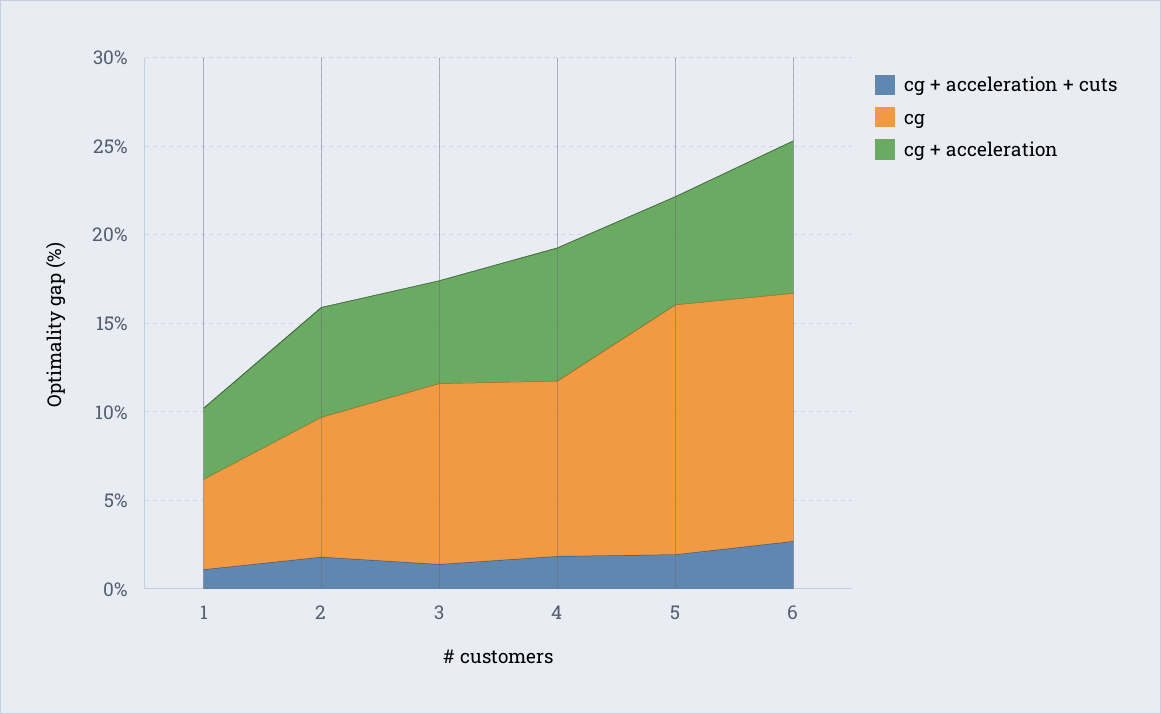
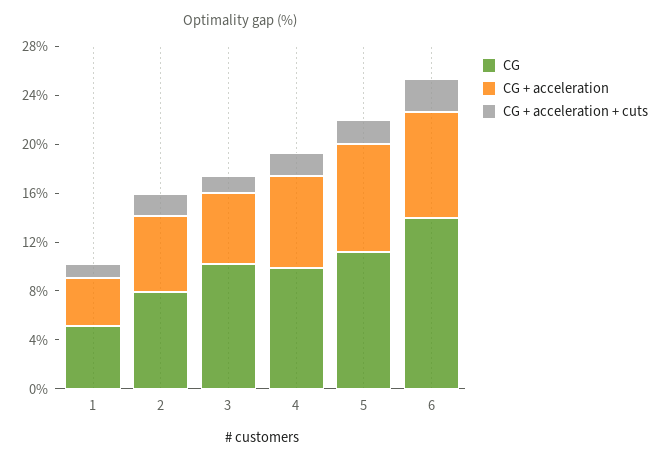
cg, 5: 14 -> 11
cg + acceleration, 5: 6 -> 9

